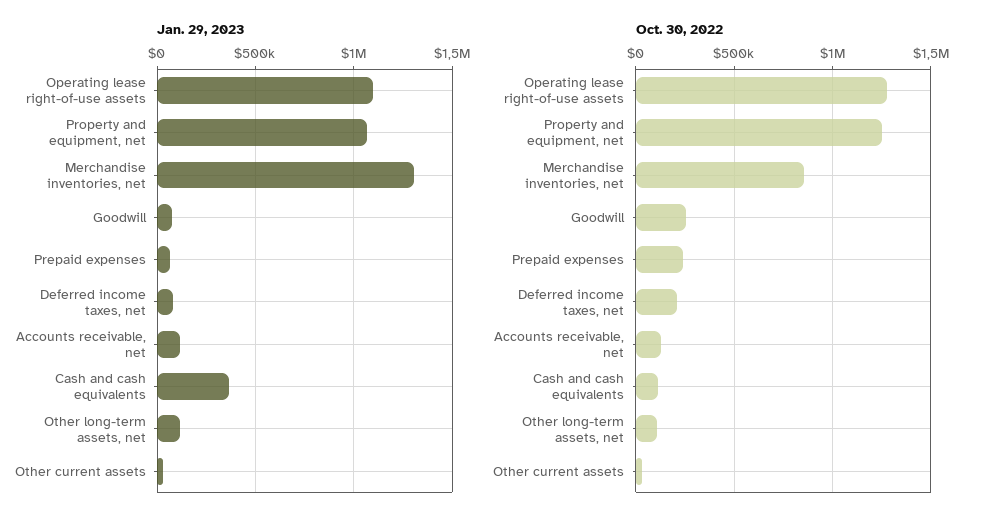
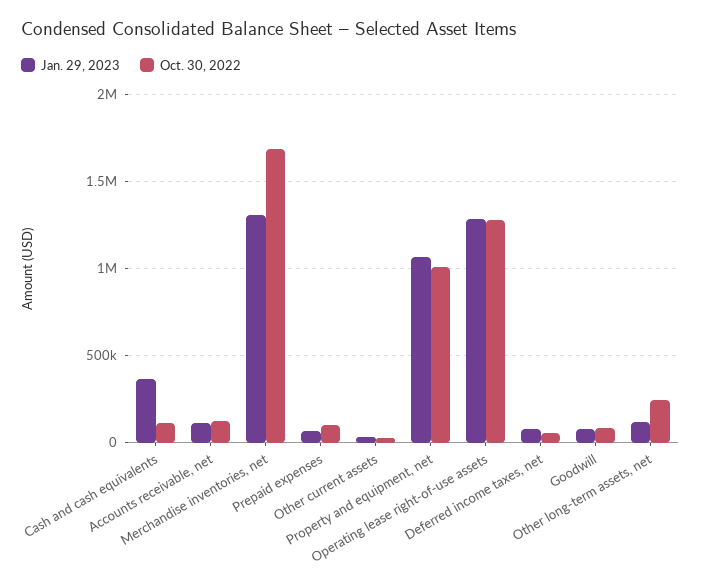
Jan. 29, 2023, Operating lease right-of-use assets: 1100000 -> 1300000
Oct. 30, 2022, Property and equipment, net: 1250000 -> 1000000
Oct. 30, 2022, Merchandise inventories, net: 850000 -> 1700000
Oct. 30, 2022, Goodwill: 250000 -> 100000
Oct. 30, 2022, Prepaid expenses: 250000 -> 100000
Oct. 30, 2022, Deferred income taxes, net: 200000 -> 50000
Oct. 30, 2022, Other long-term assets, net: 100000 -> 250000

